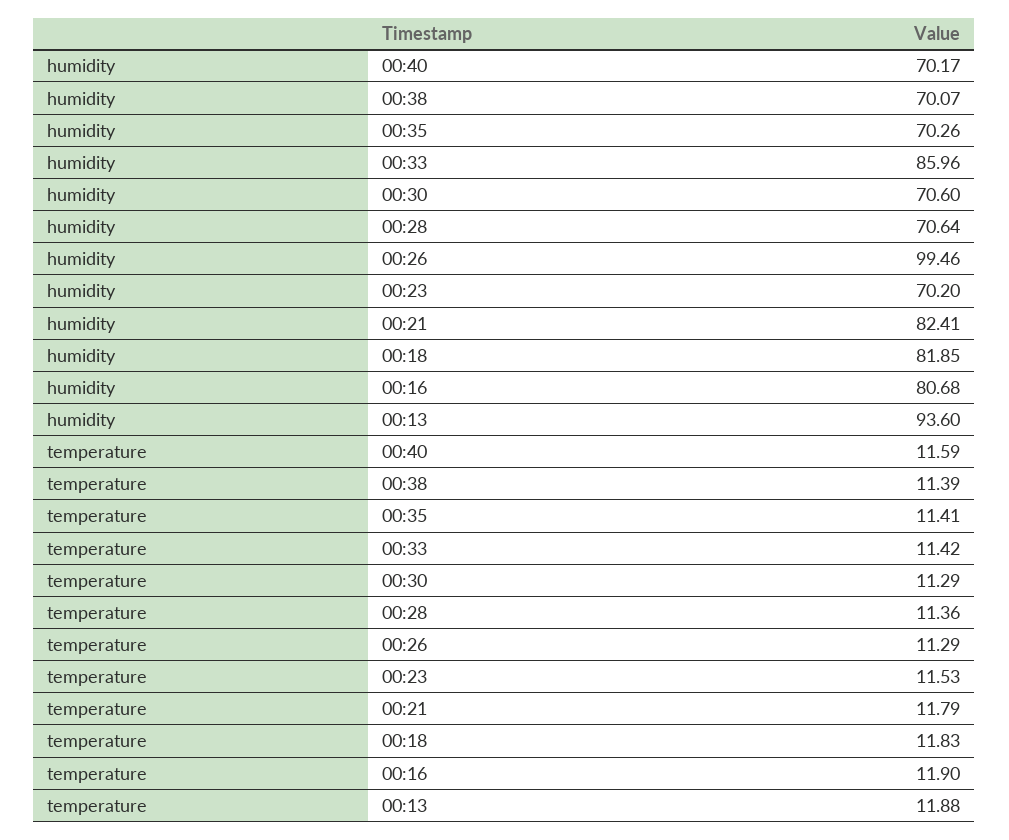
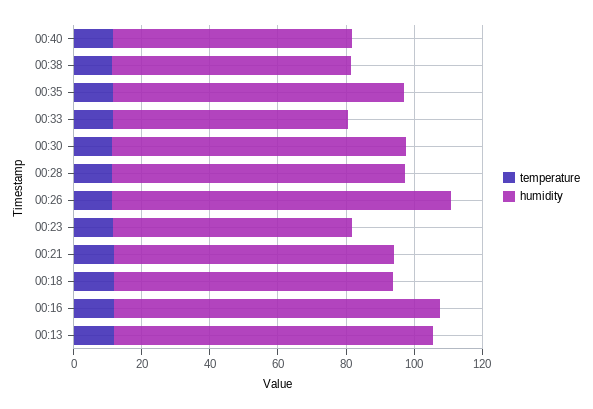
humidity, 00:35: 70.26 -> 85
humidity, 00:33: 85.96 -> 70
humidity, 00:30: 70.6 -> 85
humidity, 00:28: 70.64 -> 85
humidity, 00:16: 80.68 -> 95

